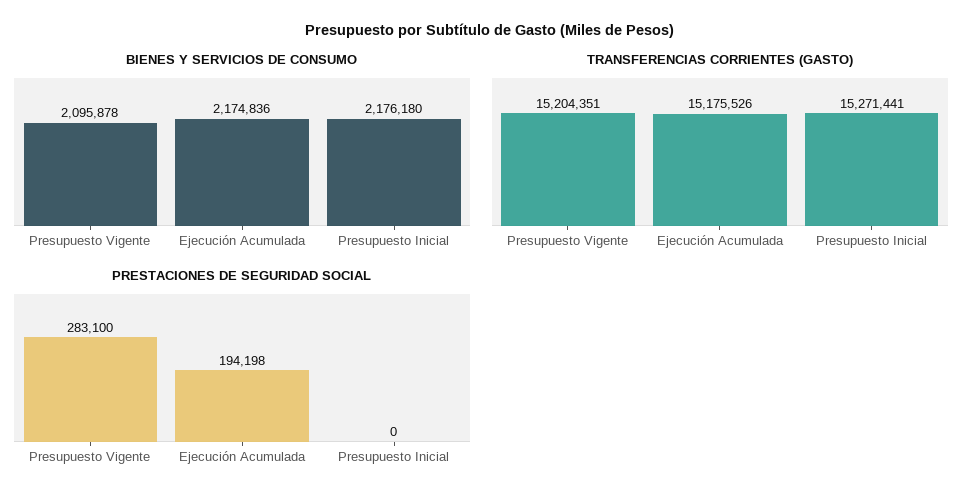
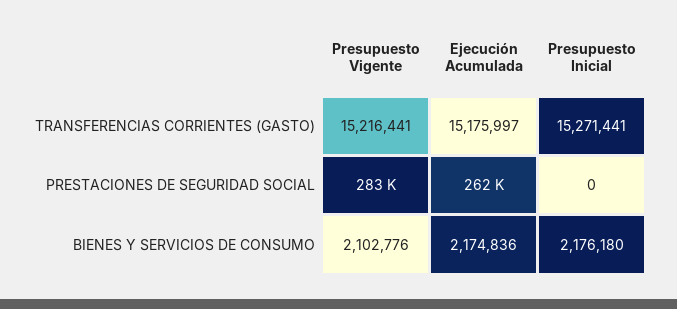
BIENES Y SERVICIOS DE CONSUMO, Presupuesto Vigente: 2095878 -> 2102776
TRANSFERENCIAS CORRIENTES (GASTO), Presupuesto Vigente: 15204351 -> 15216441
TRANSFERENCIAS CORRIENTES (GASTO), Ejecución Acumulada: 15175526 -> 15175997
PRESTACIONES DE SEGURIDAD SOCIAL, Ejecución Acumulada: 194198 -> 262000

